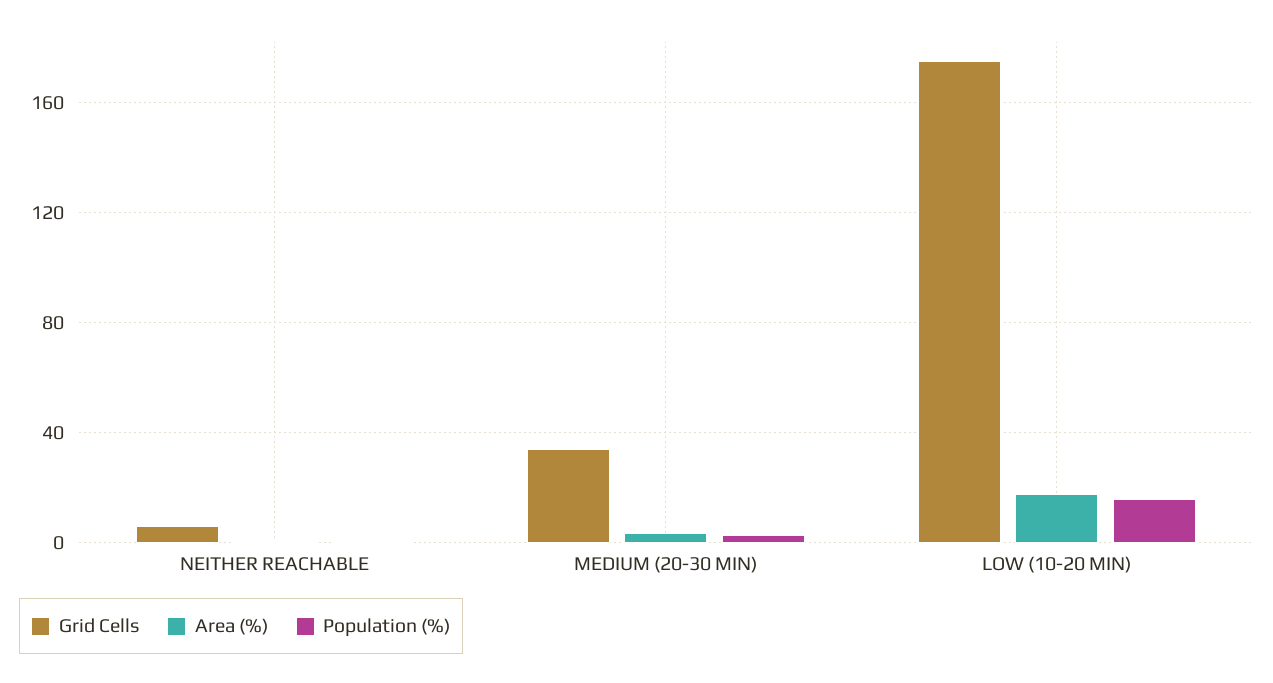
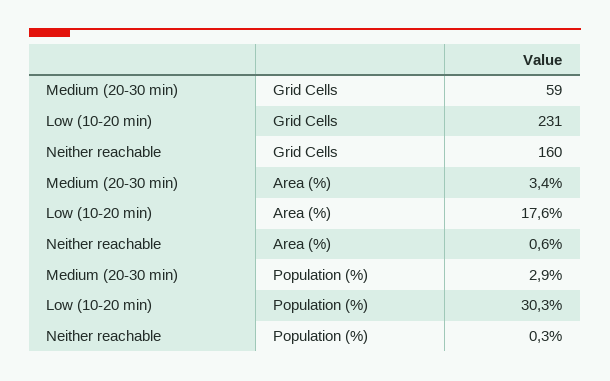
Grid Cells, NEITHER REACHABLE: 5 -> 160
Grid Cells, MEDIUM (20-30 MIN): 35 -> 59
Grid Cells, LOW (10-20 MIN): 175 -> 231
Population (%), LOW (10-20 MIN): 15 -> 30.3

